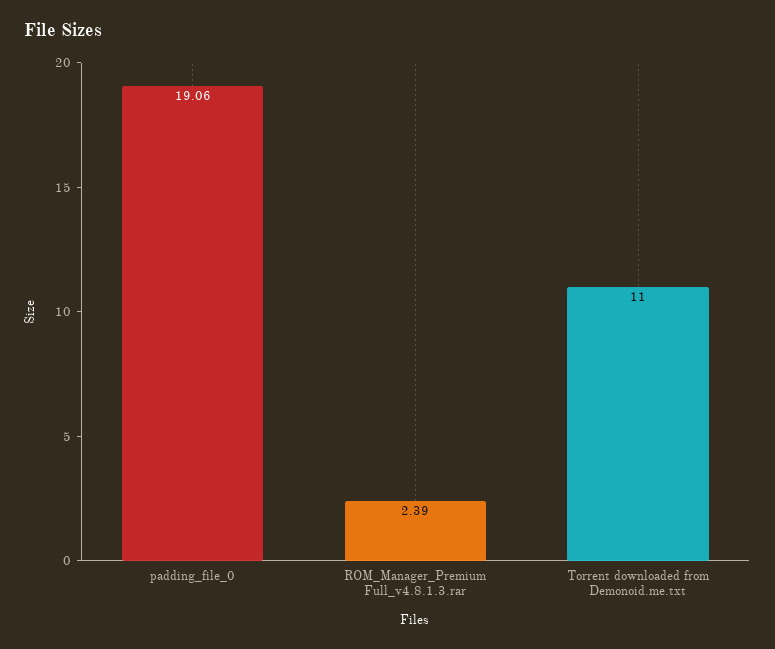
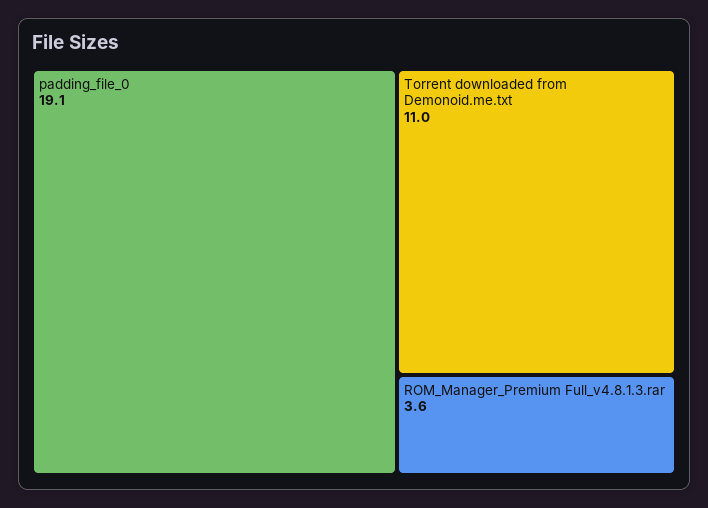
ROM_Manager_Premium Full_v4.8.1.3.rar: 2.39 -> 3.6

